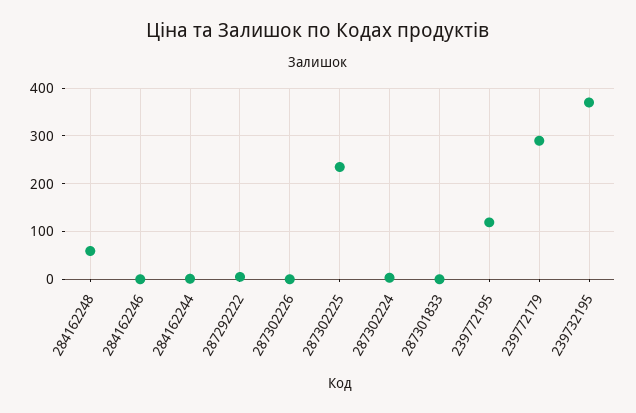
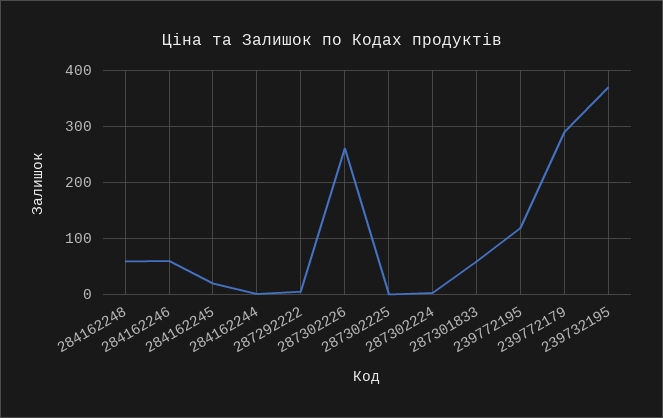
284162246: 0 -> 60
287302226: 0 -> 260
287302225: 240 -> 0
287301833: 0 -> 60
284162245: none -> 20

